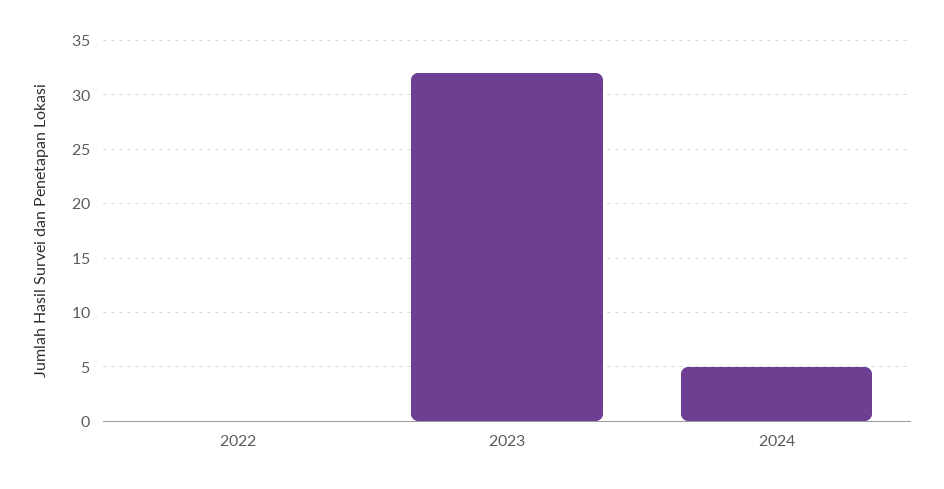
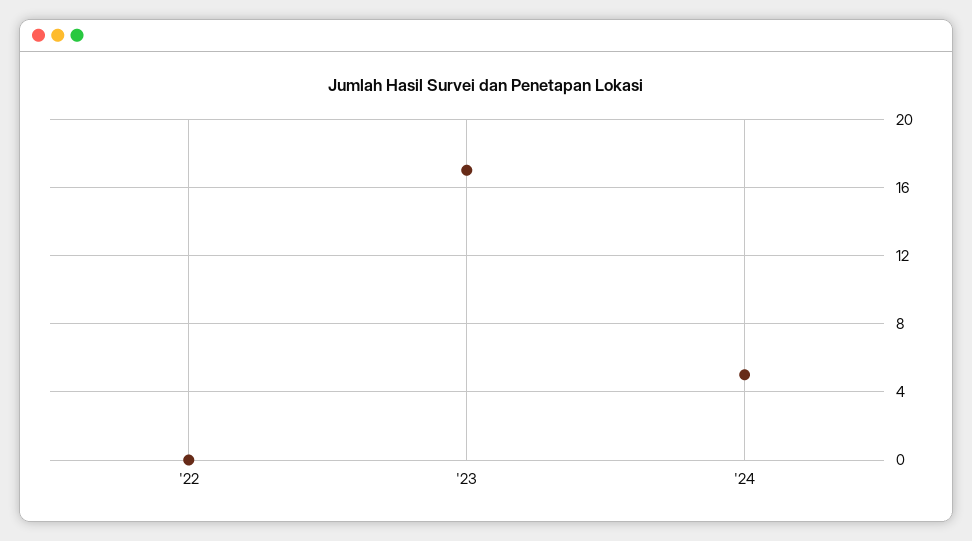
2023: 32 -> 17

